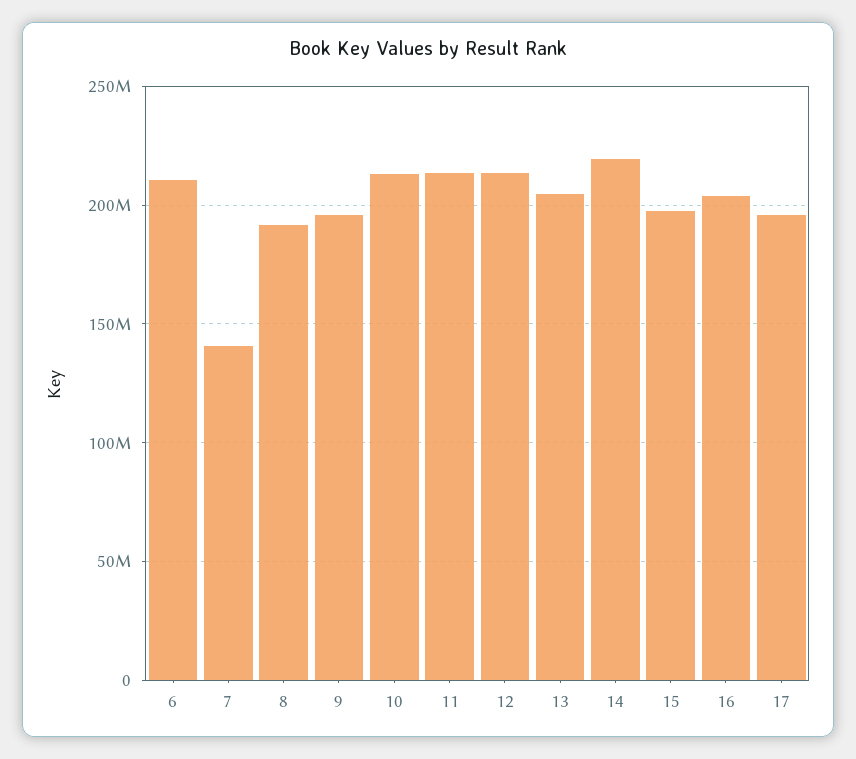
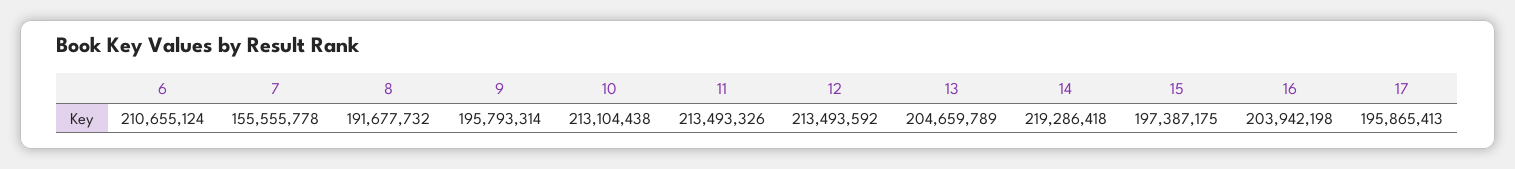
7: 140000000 -> 155555778

